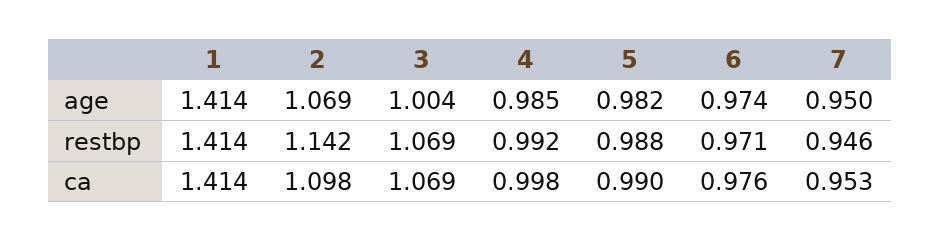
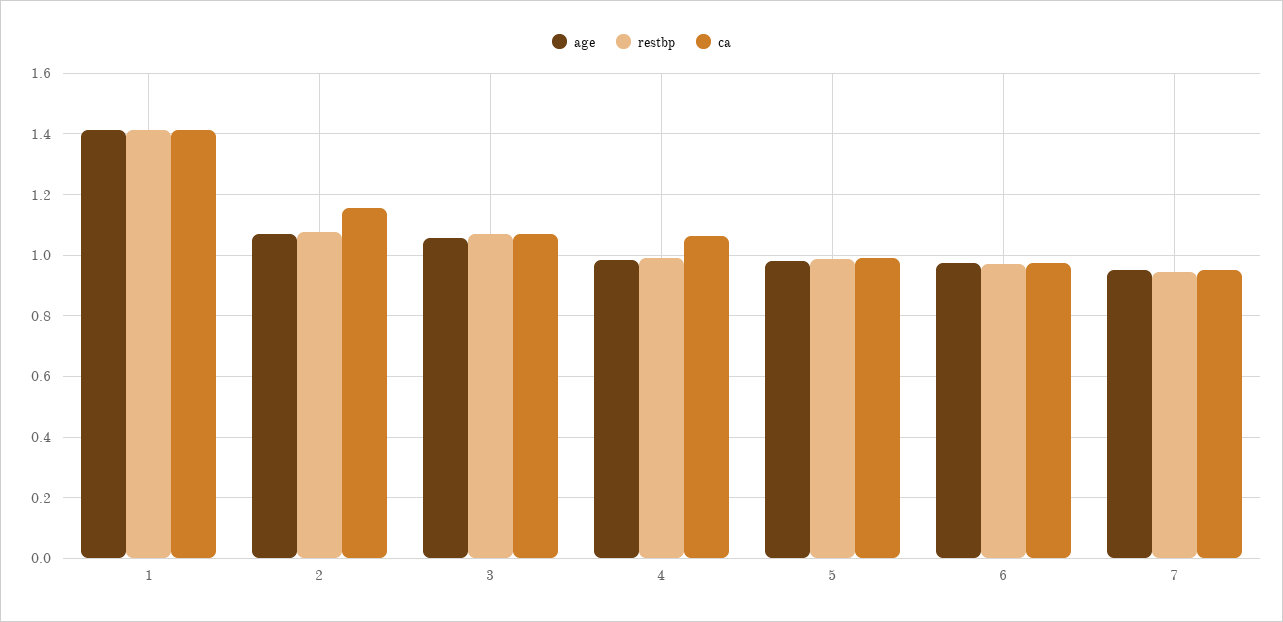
age, 3: 1.004 -> 1.06
restbp, 2: 1.142 -> 1.08
ca, 2: 1.098 -> 1.16
ca, 4: 0.998 -> 1.06

